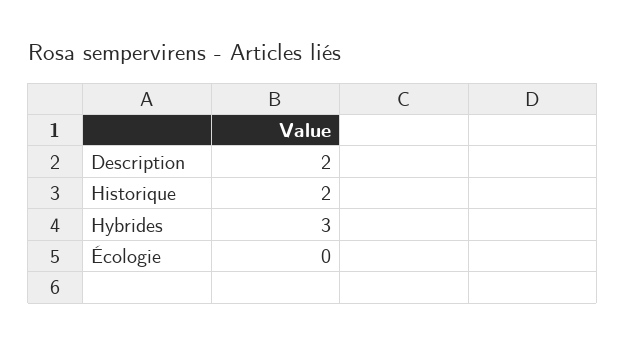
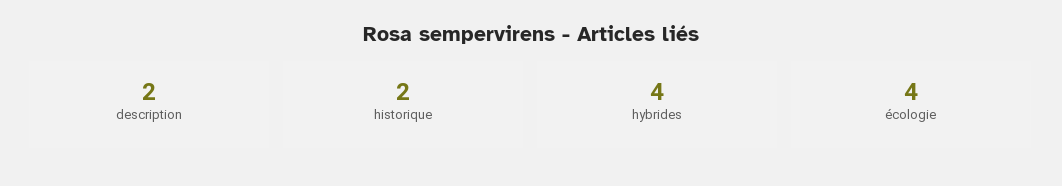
Hybrides: 3 -> 4
Écologie: 0 -> 4

